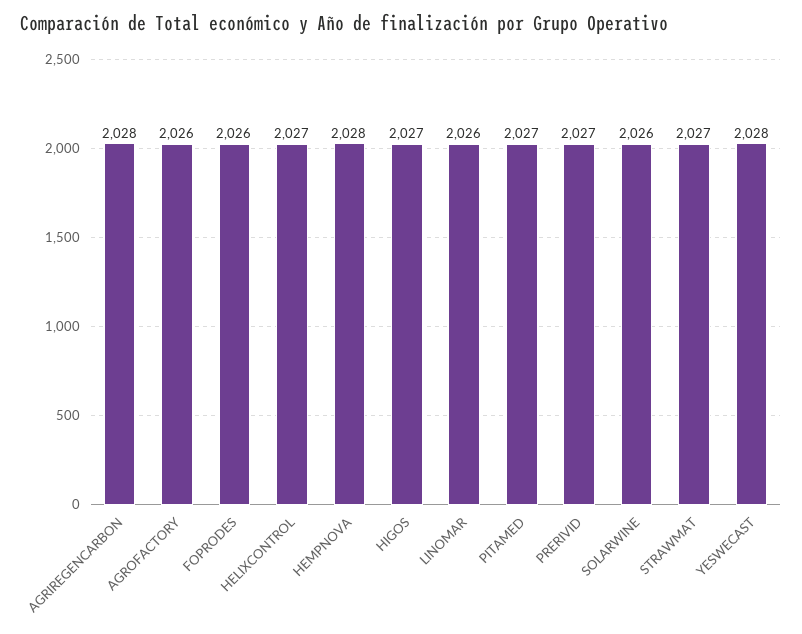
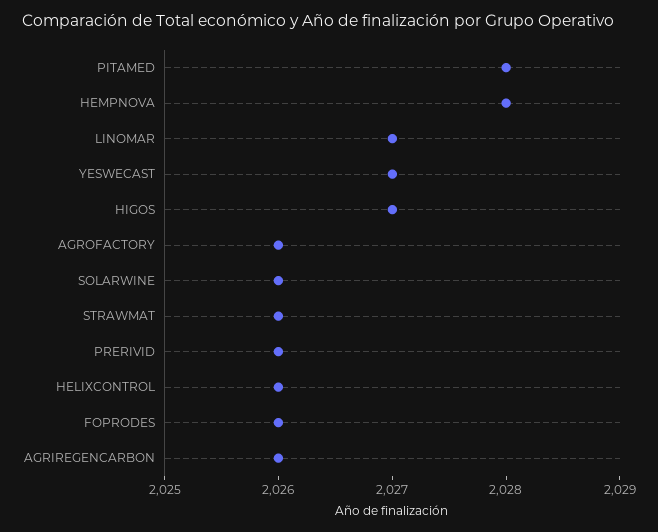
AGRIREGENCARBON: 2028 -> 2026
HELIXCONTROL: 2027 -> 2026
LINOMAR: 2026 -> 2027
PITAMED: 2027 -> 2028
PRERIVID: 2027 -> 2026
STRAWMAT: 2027 -> 2026
YESWECAST: 2028 -> 2027

